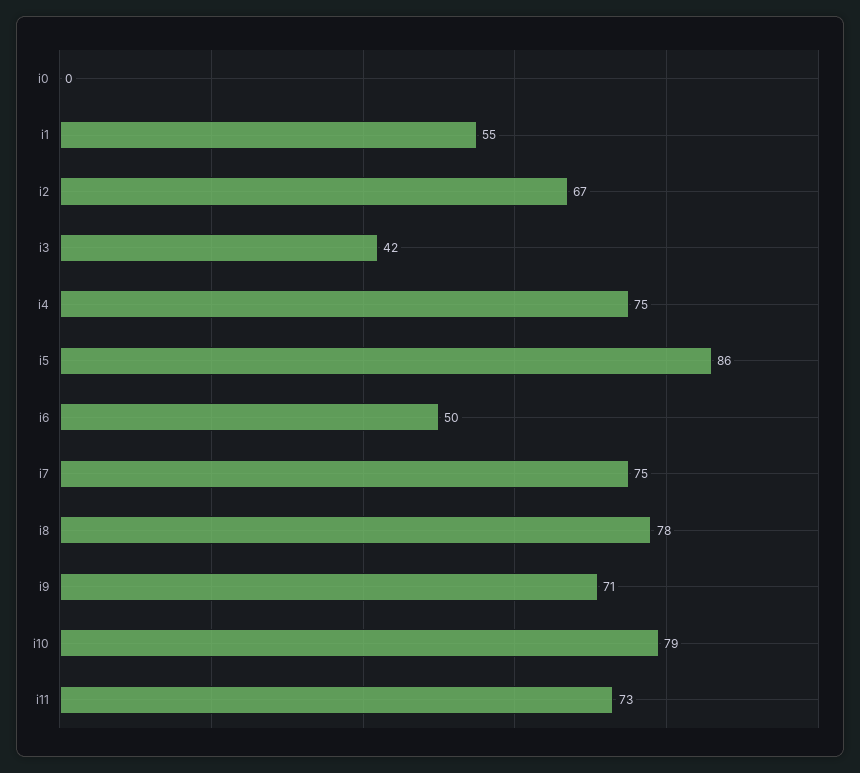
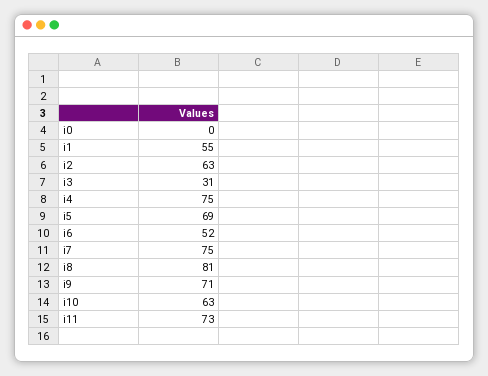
i2: 67 -> 63
i3: 42 -> 31
i5: 86 -> 69
i6: 50 -> 52
i8: 78 -> 81
i10: 79 -> 63

